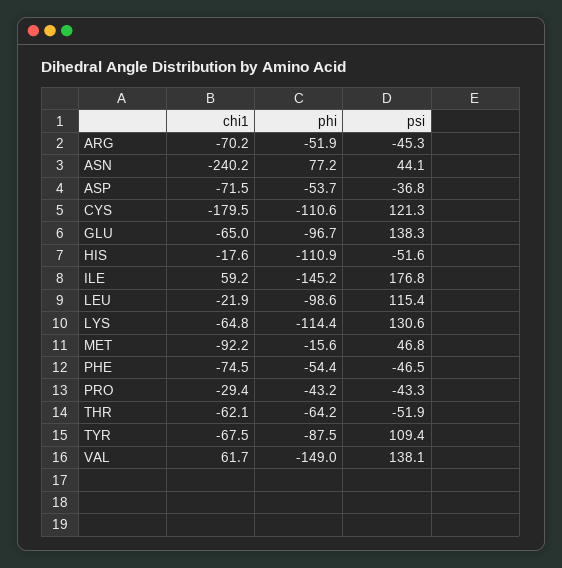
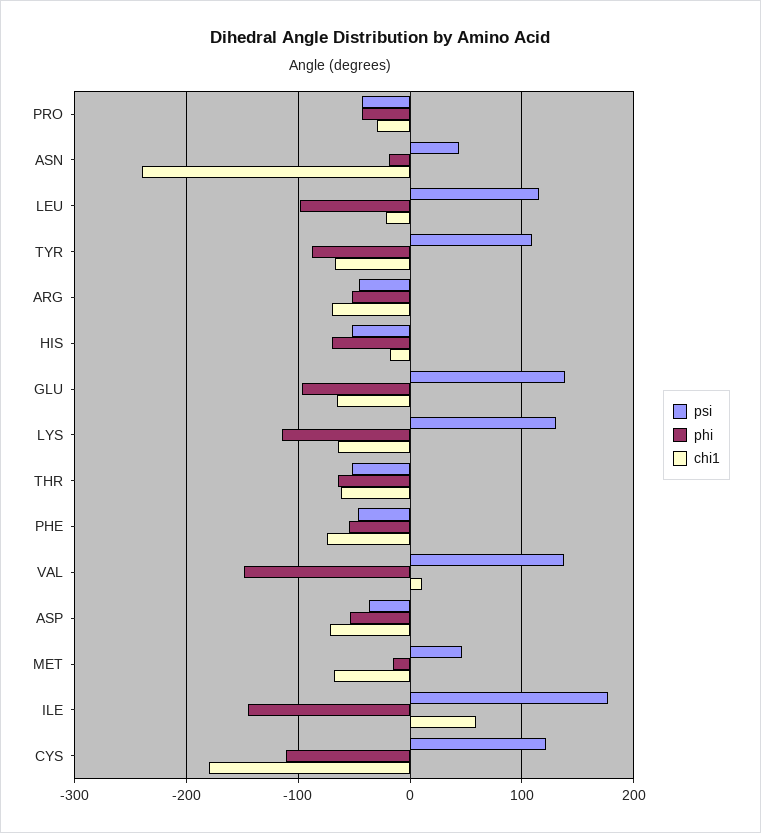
phi, ASN: 77.2 -> -20
phi, HIS: -110.9 -> -70
chi1, MET: -92.2 -> -70
chi1, VAL: 61.7 -> 10

